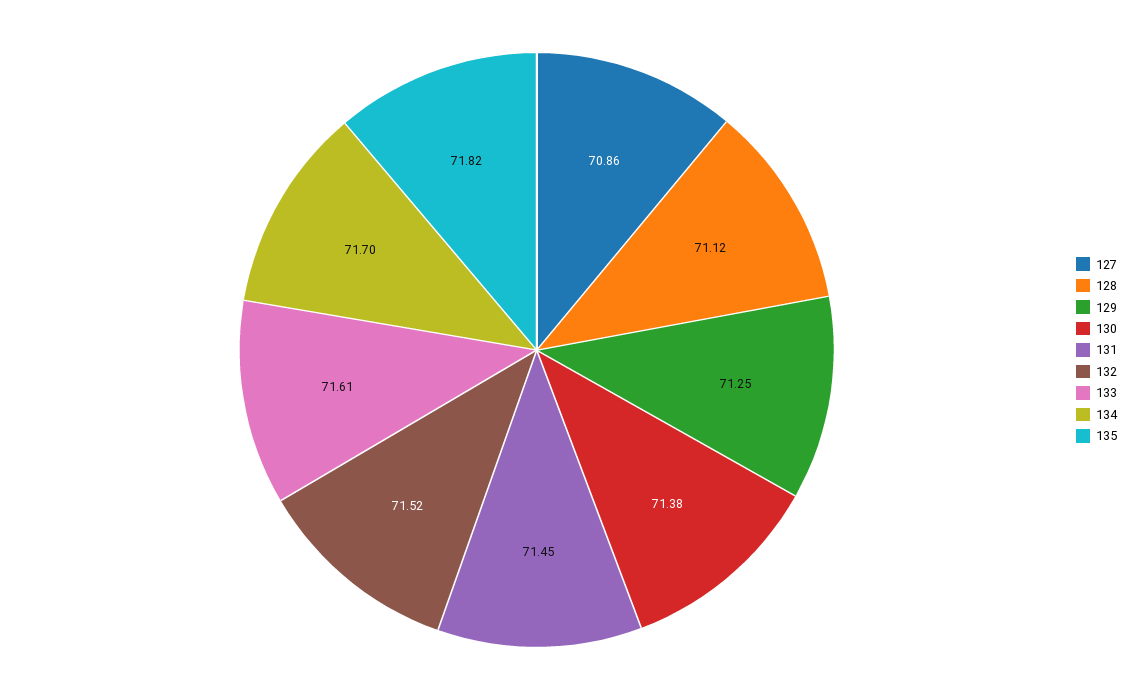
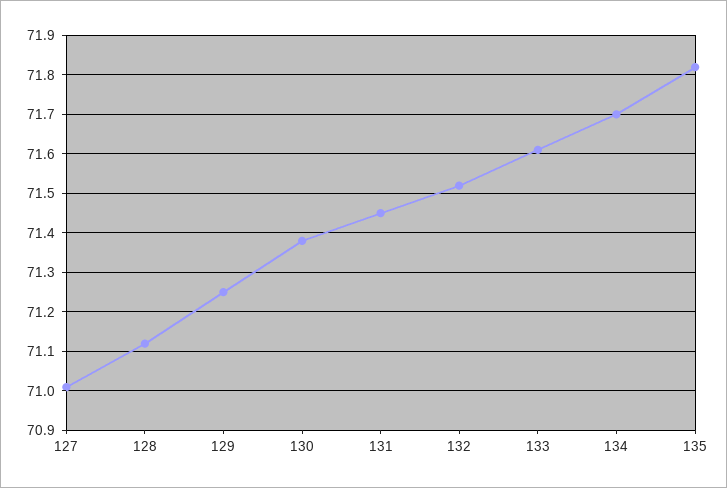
127: 70.86 -> 71

